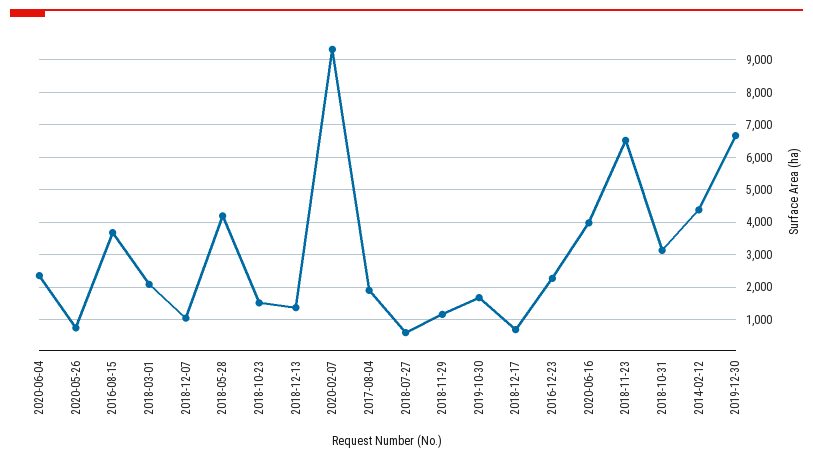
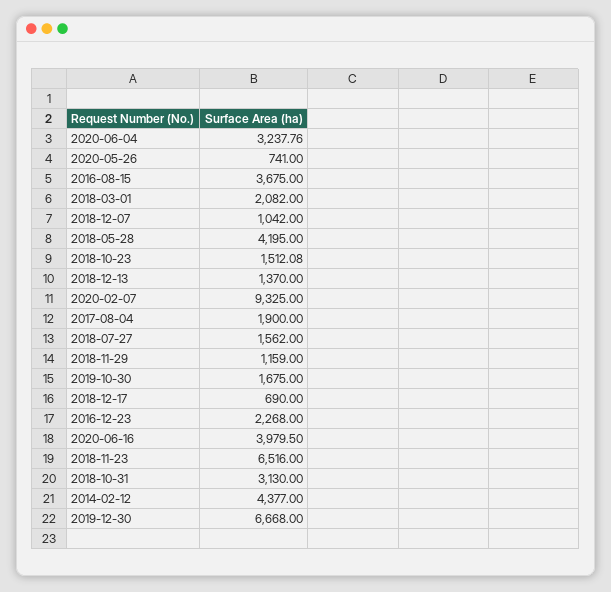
2020-06-04: 2400 -> 3237.76
2018-07-27: 600 -> 1562

